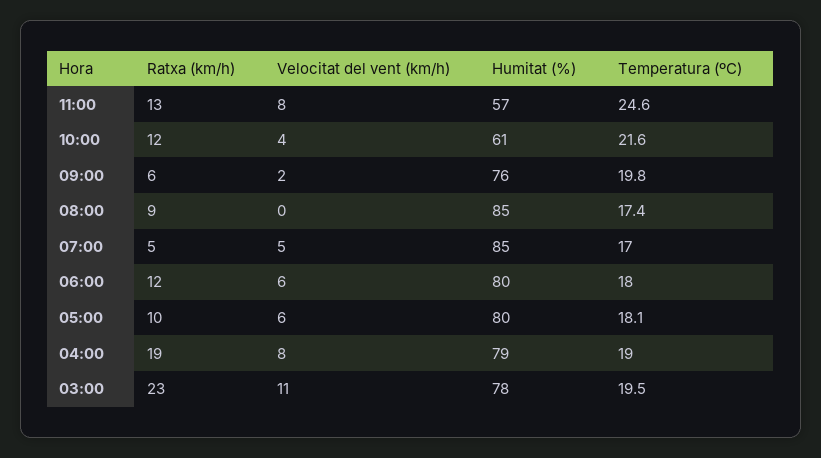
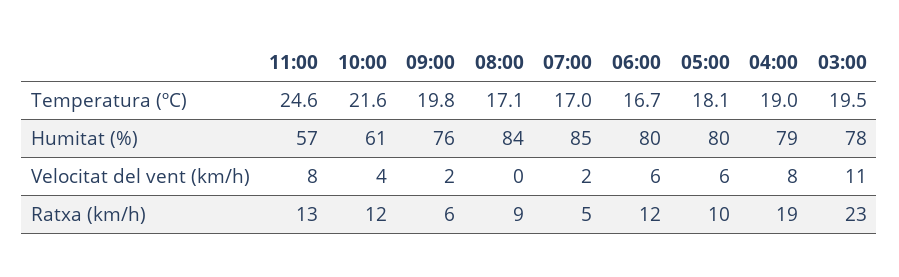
Humitat (%), 08:00: 85 -> 84
Temperatura (ºC), 08:00: 17.4 -> 17.1
Velocitat del vent (km/h), 07:00: 5 -> 2
Temperatura (ºC), 06:00: 18 -> 16.7

